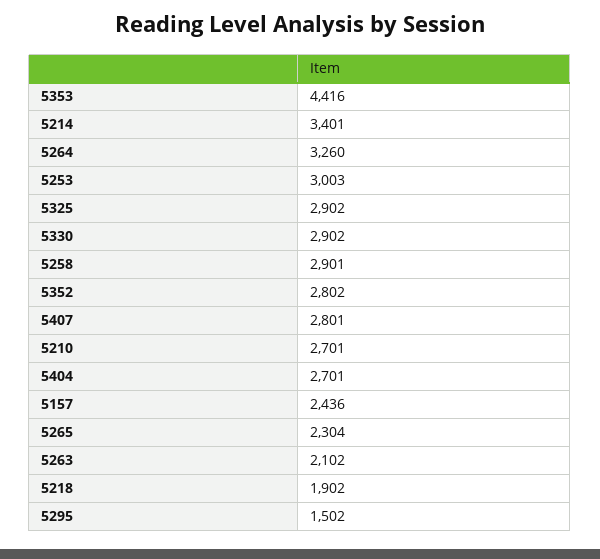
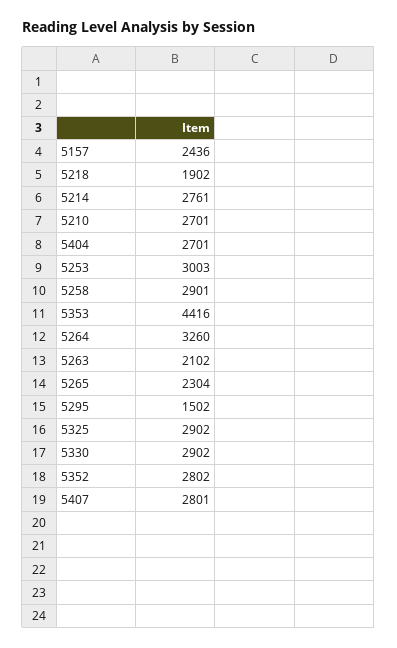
5214: 3401 -> 2761

